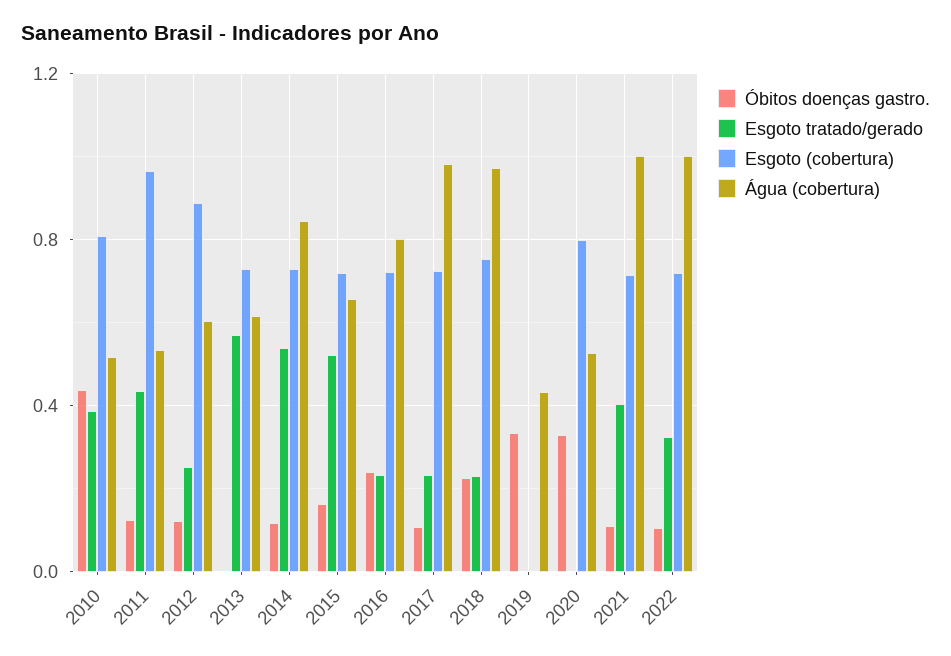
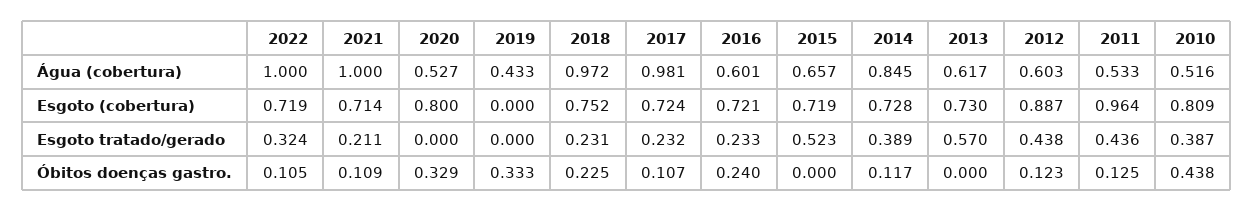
Esgoto tratado/gerado, 2012: 0.25 -> 0.438
Esgoto tratado/gerado, 2014: 0.55 -> 0.389
Óbitos doenças gastro., 2015: 0.15 -> 0
Água (cobertura), 2016: 0.8 -> 0.601
Esgoto tratado/gerado, 2021: 0.4 -> 0.211

